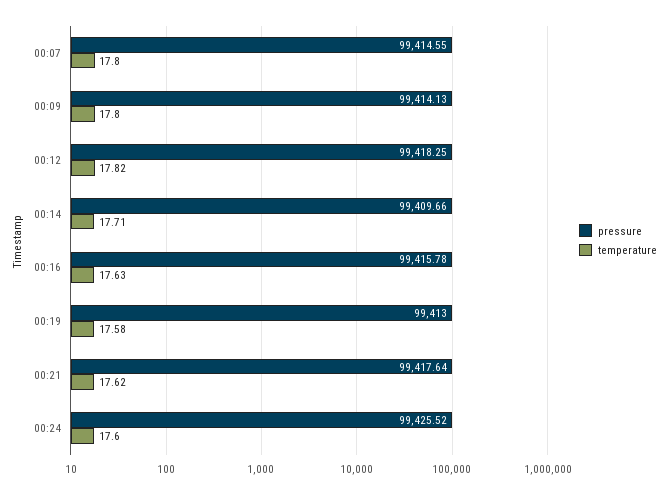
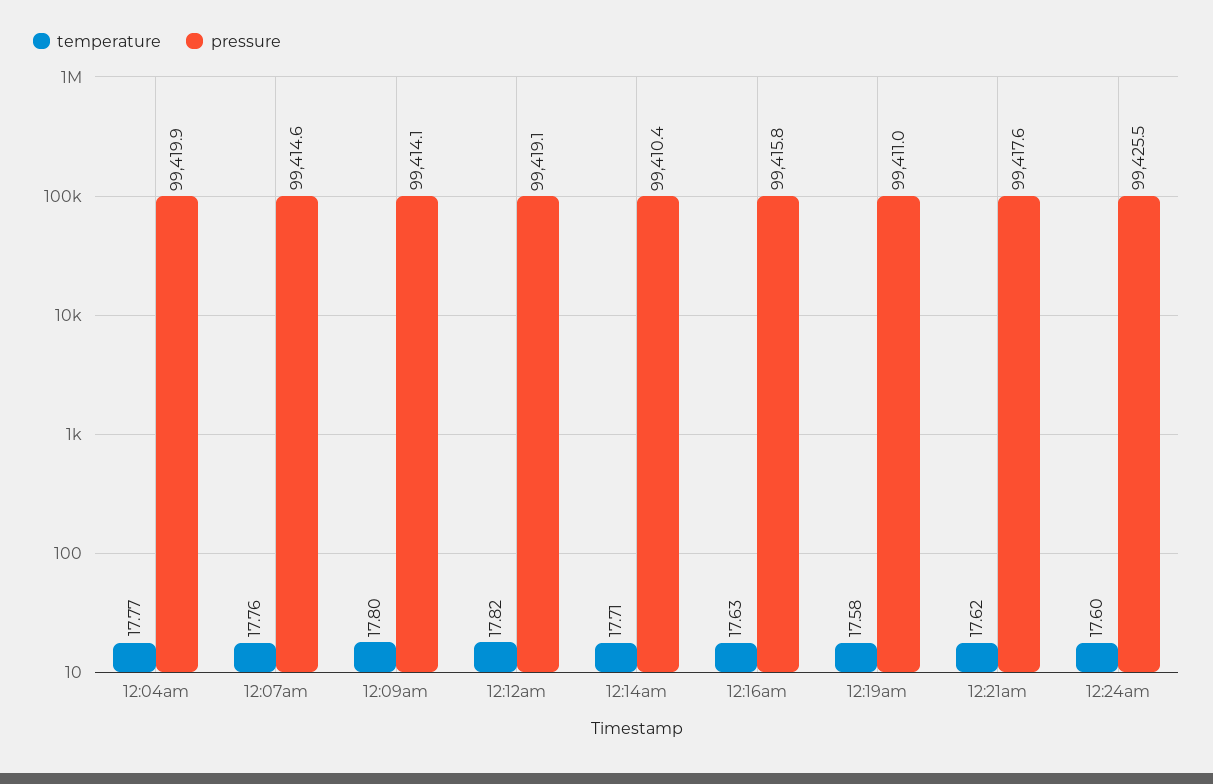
temperature, 00:07: 17.8 -> 17.76
pressure, 00:12: 99418.25 -> 99419.1
pressure, 00:14: 99409.66 -> 99410.4
pressure, 00:19: 99413 -> 99411
temperature, 12:04am: none -> 17.77
pressure, 12:04am: none -> 99419.9

